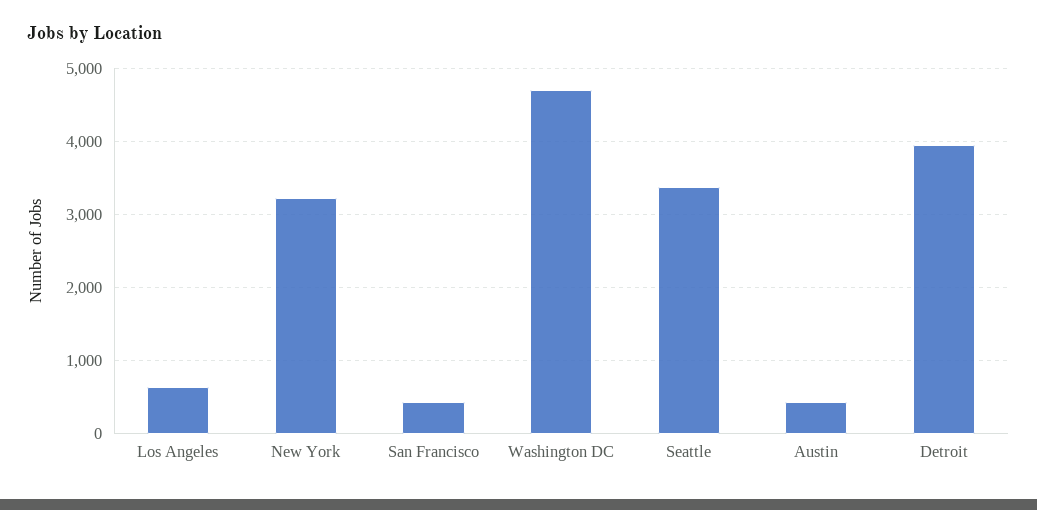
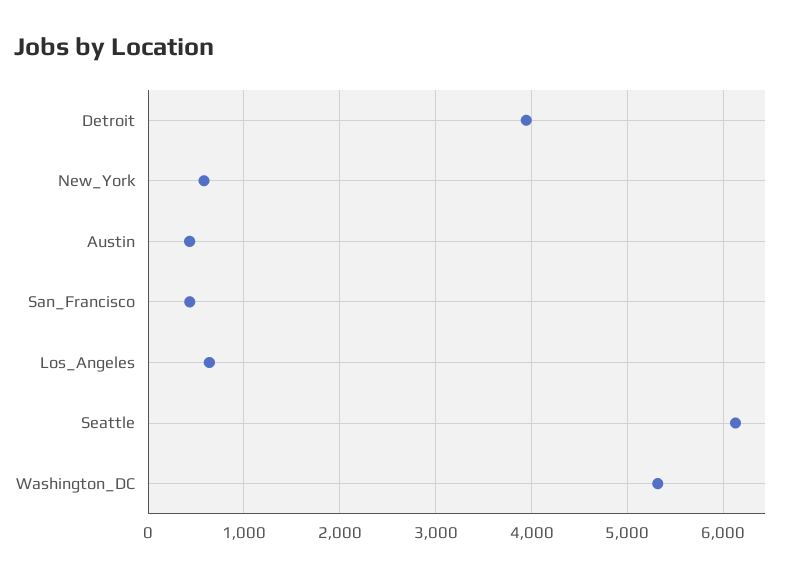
New York: 3200 -> 600
Washington DC: 4700 -> 5300
Seattle: 3400 -> 6100

